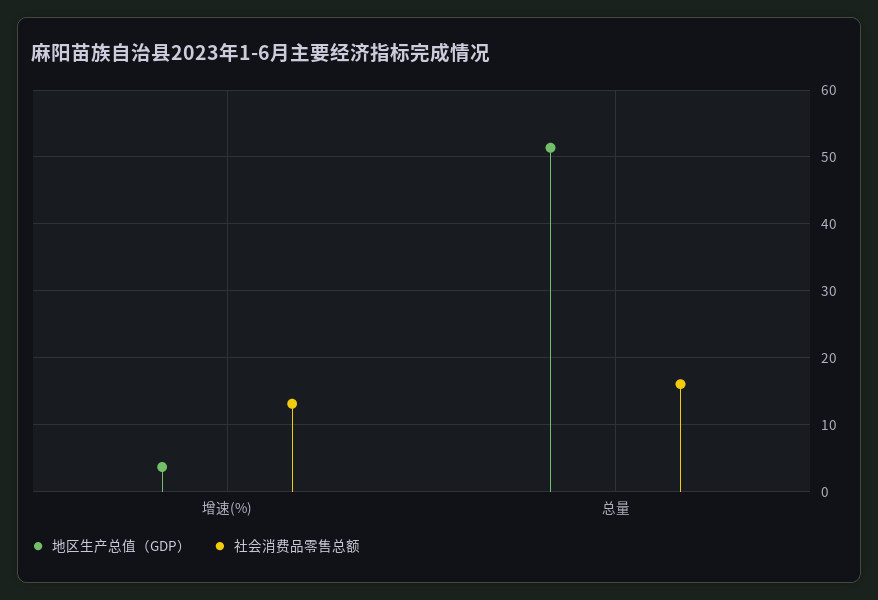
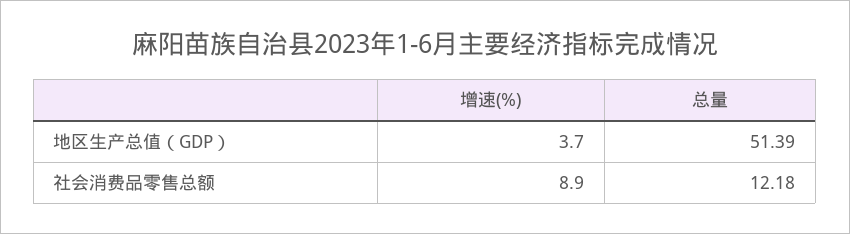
社会消费品零售总额, 增速(%): 13 -> 8.9
社会消费品零售总额, 总量: 16 -> 12.18

